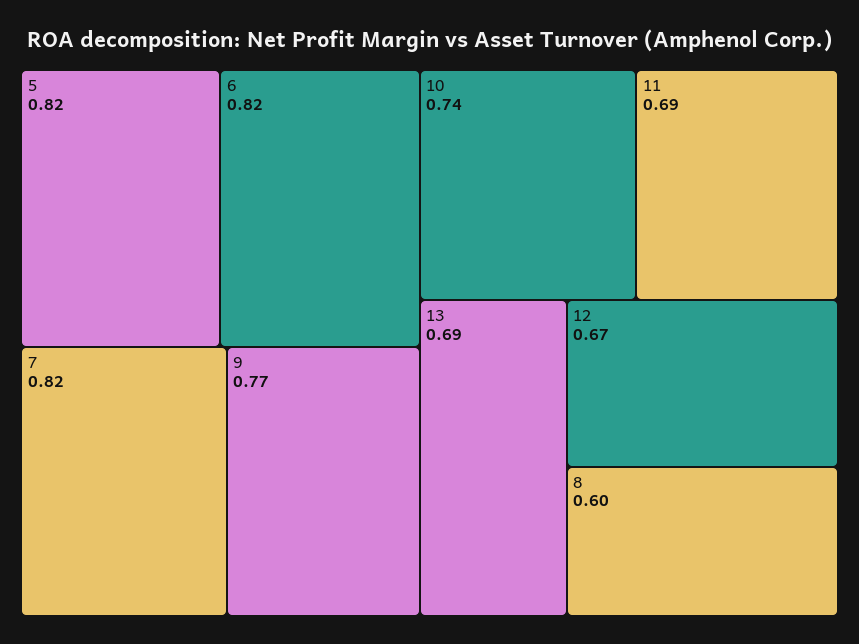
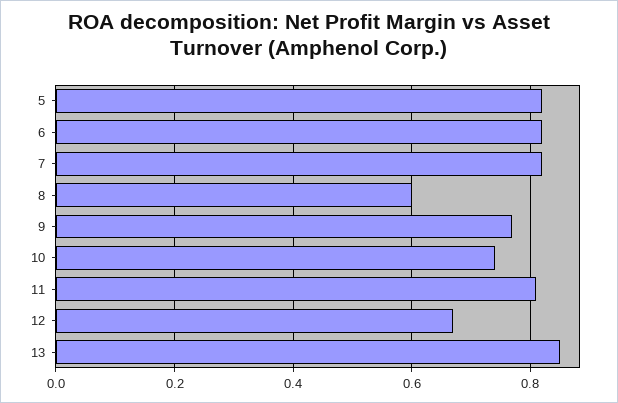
11: 0.69 -> 0.8
13: 0.69 -> 0.85

